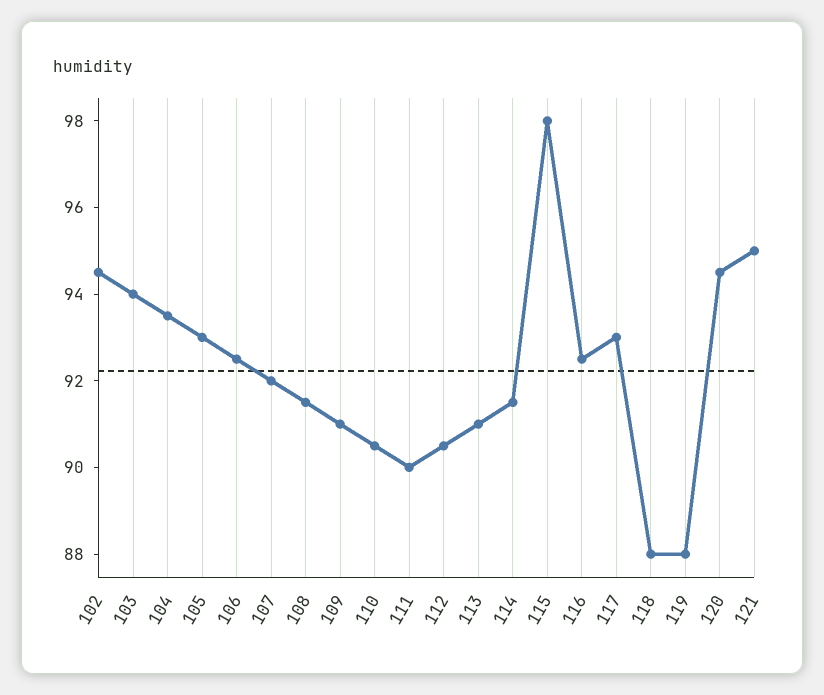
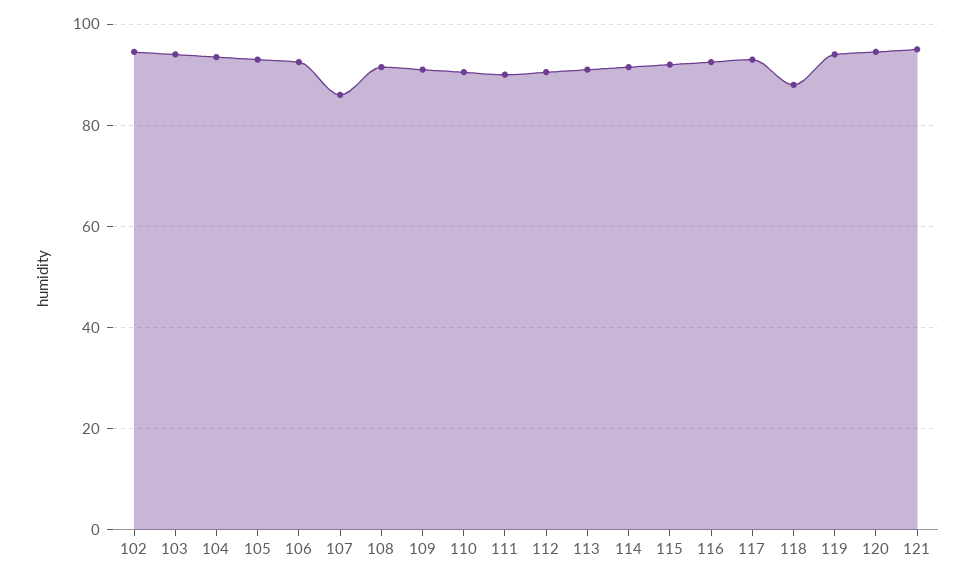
107: 92 -> 86
115: 98 -> 92
119: 88 -> 94

